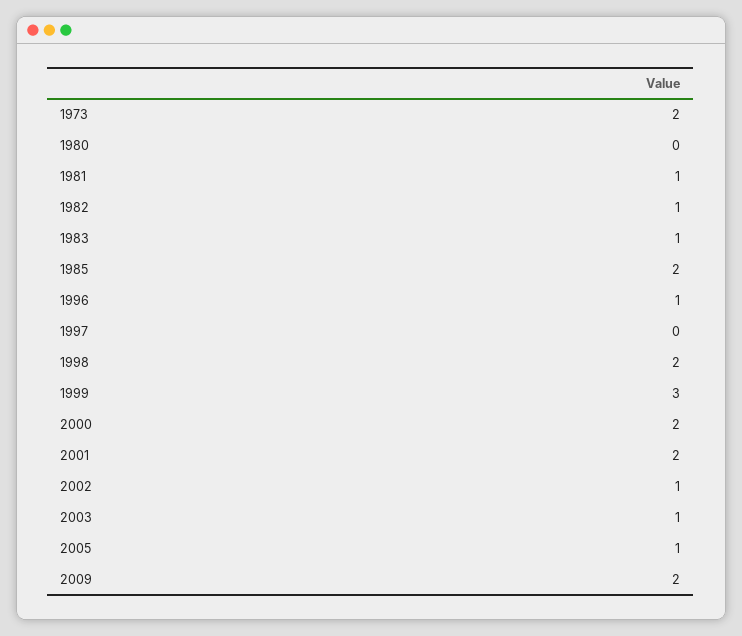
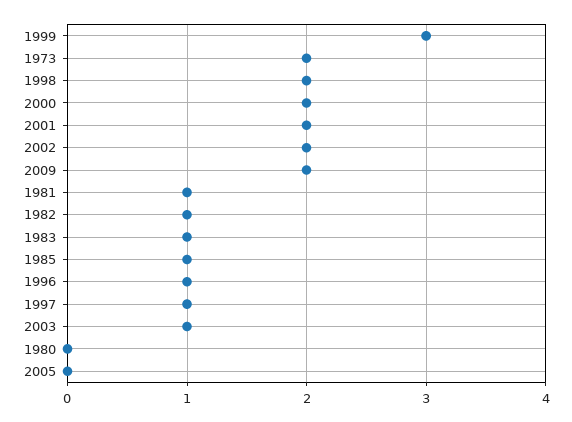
1985: 2 -> 1
1997: 0 -> 1
2002: 1 -> 2
2005: 1 -> 0

